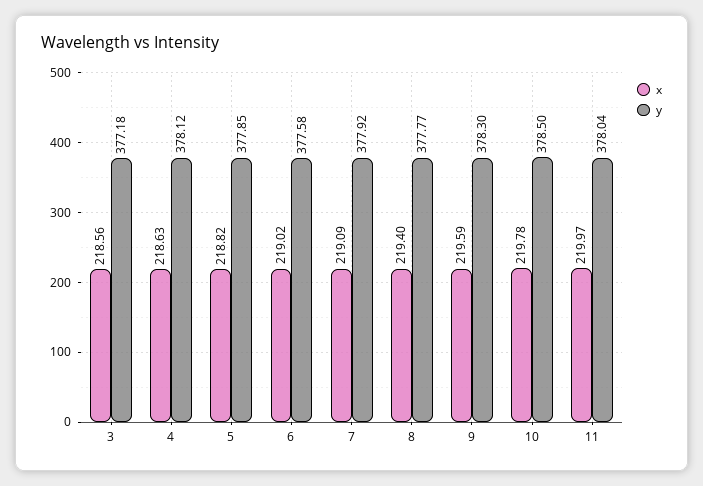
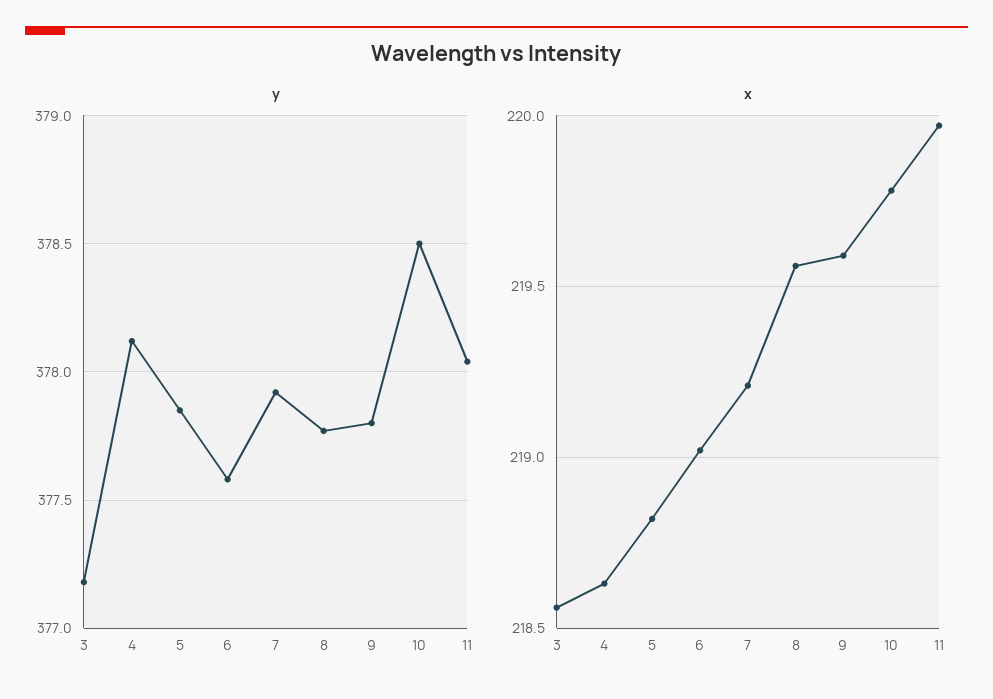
x, 7: 219.09 -> 219.2
x, 8: 219.4 -> 219.55
y, 9: 378.3 -> 377.8

